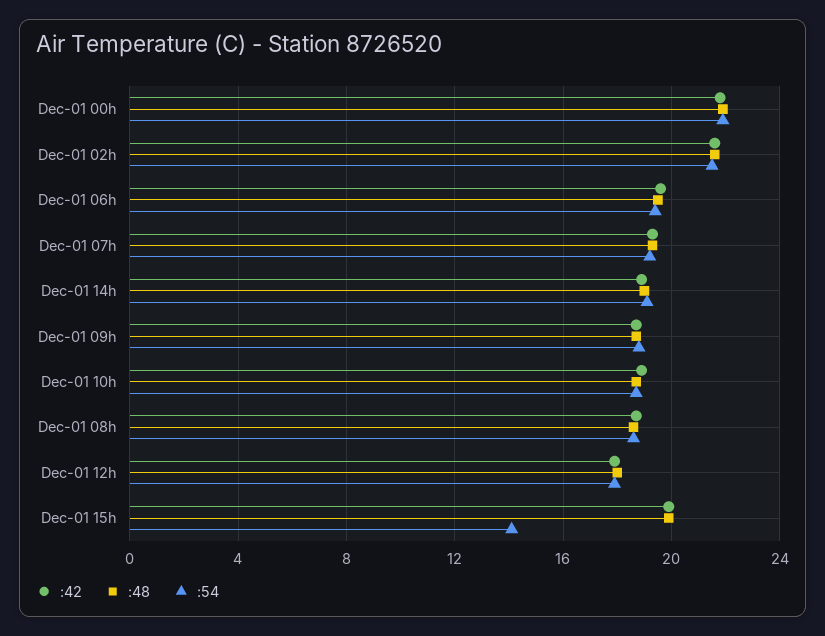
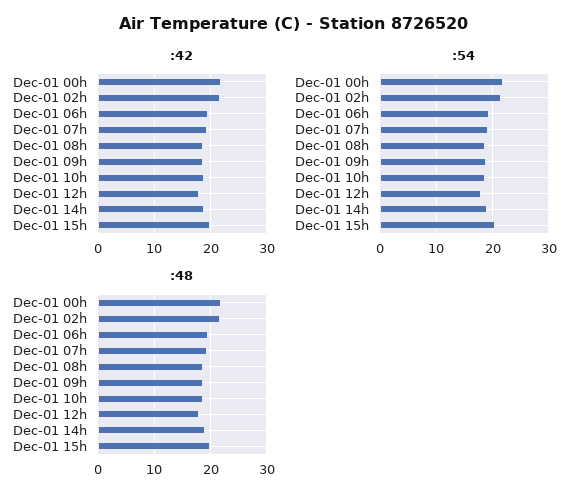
:54, Dec-01 15h: 14 -> 20

